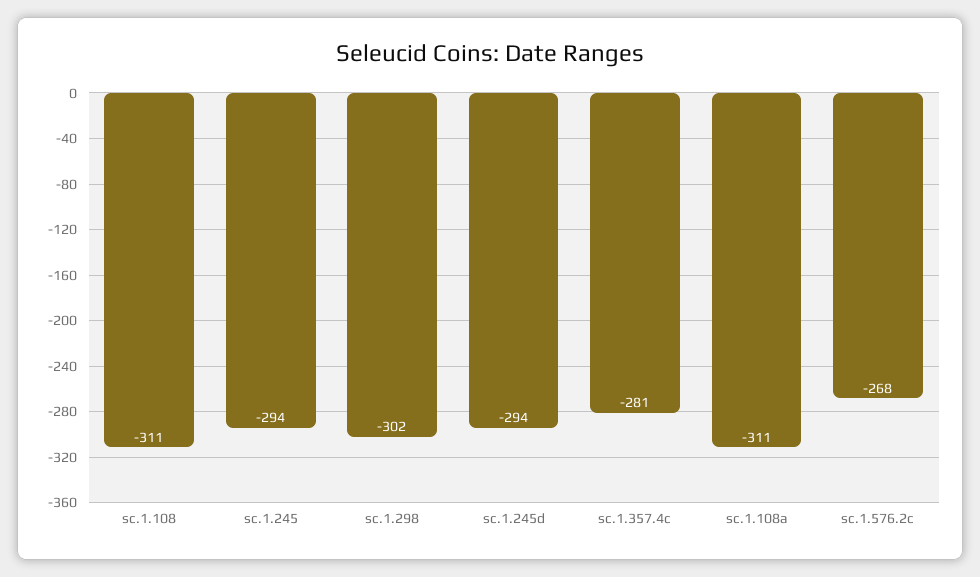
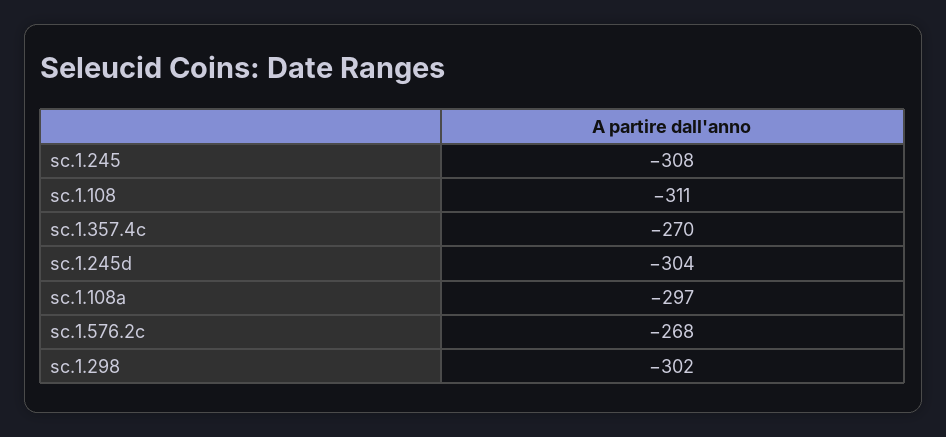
sc.1.245: -294 -> -308
sc.1.245d: -294 -> -304
sc.1.357.4c: -281 -> -270
sc.1.108a: -311 -> -297

